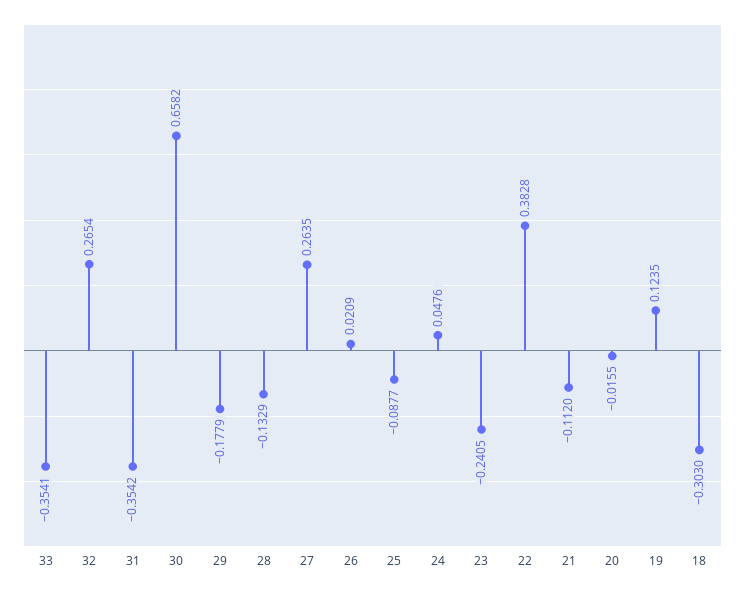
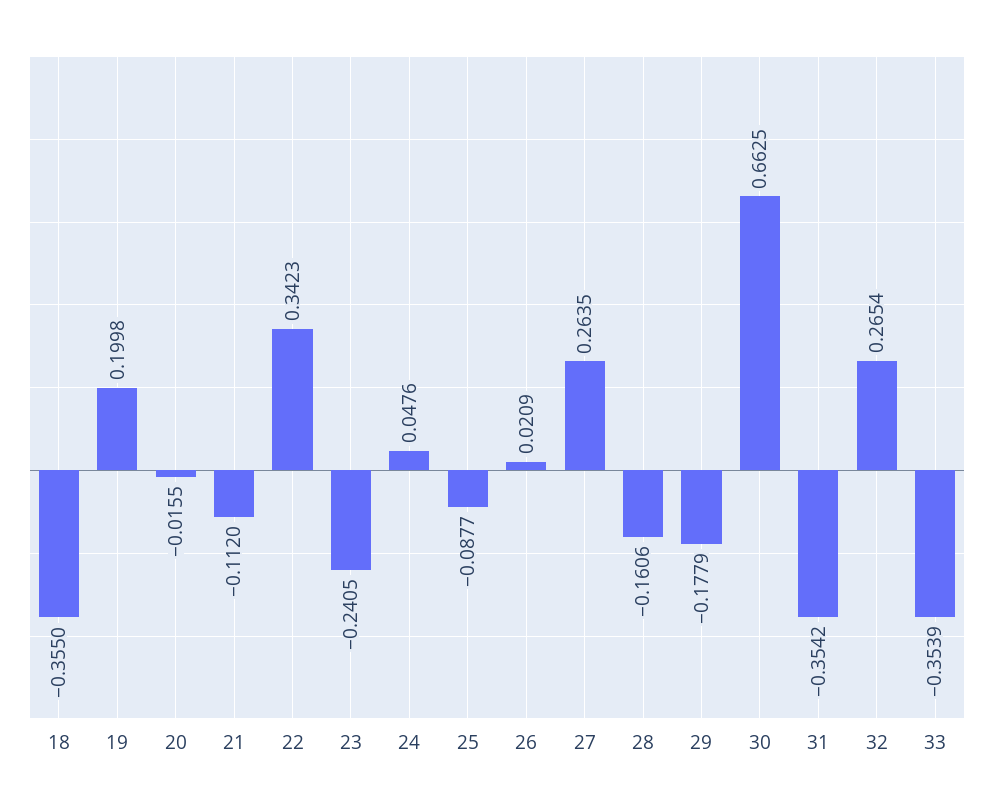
33: -0.3541 -> -0.3539
30: 0.6582 -> 0.6625
28: -0.1329 -> -0.1606
22: 0.3828 -> 0.3423
19: 0.1235 -> 0.1998
18: -0.303 -> -0.355

